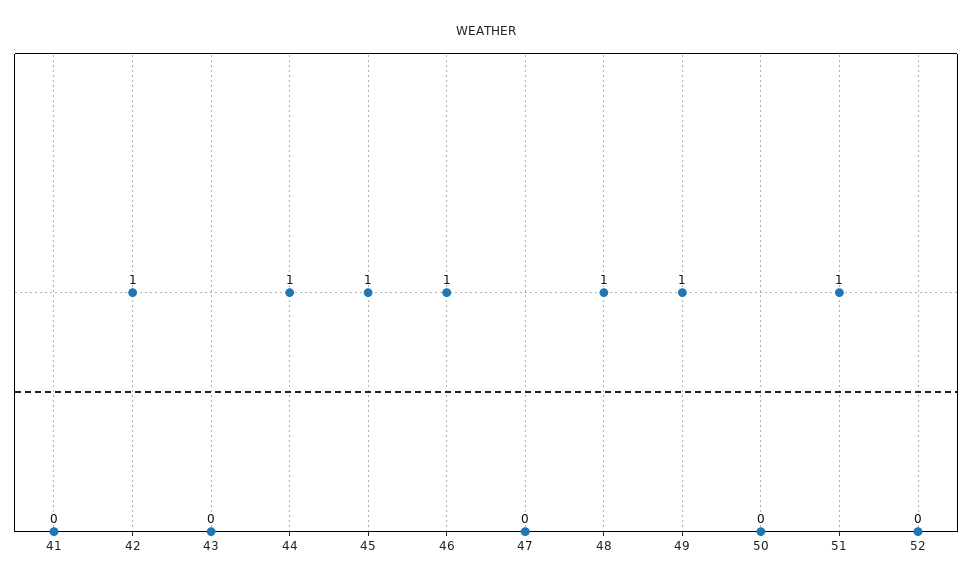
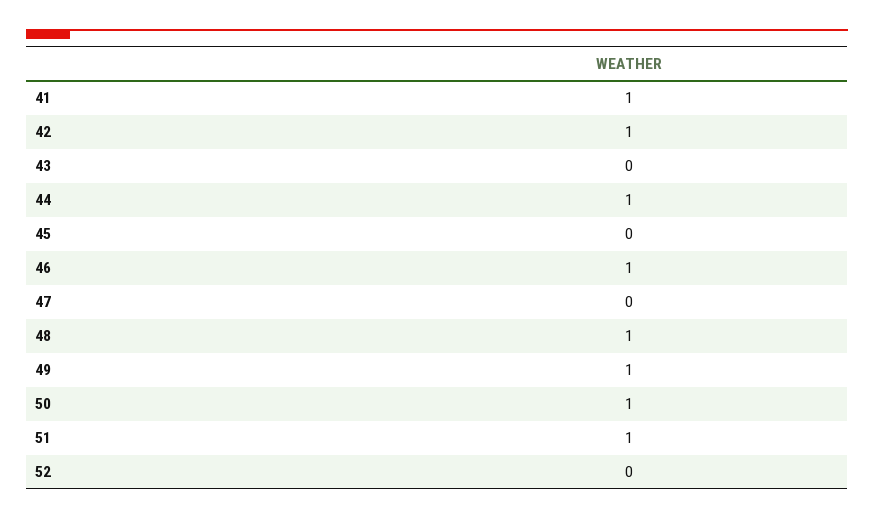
41: 0 -> 1
45: 1 -> 0
50: 0 -> 1

